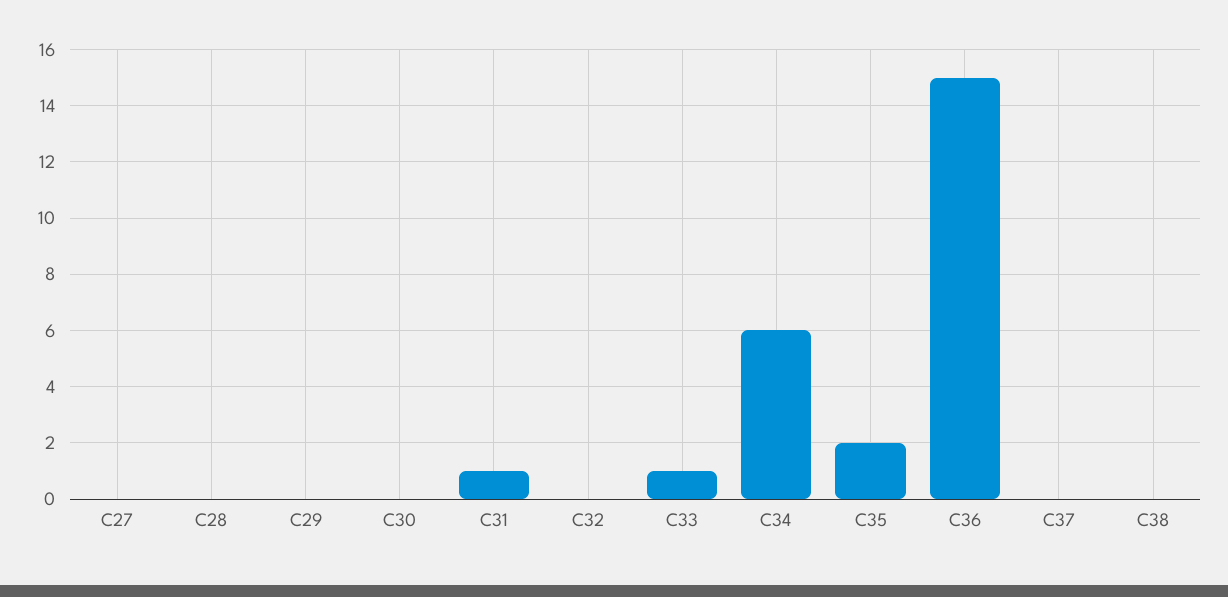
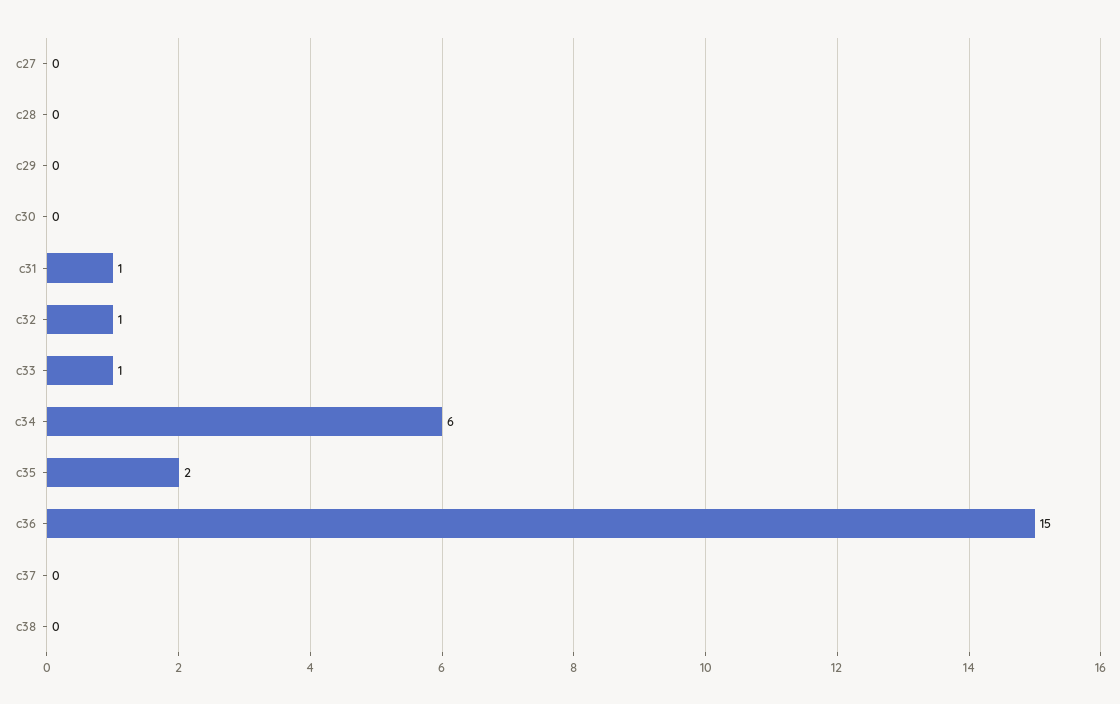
C32: 0 -> 1

